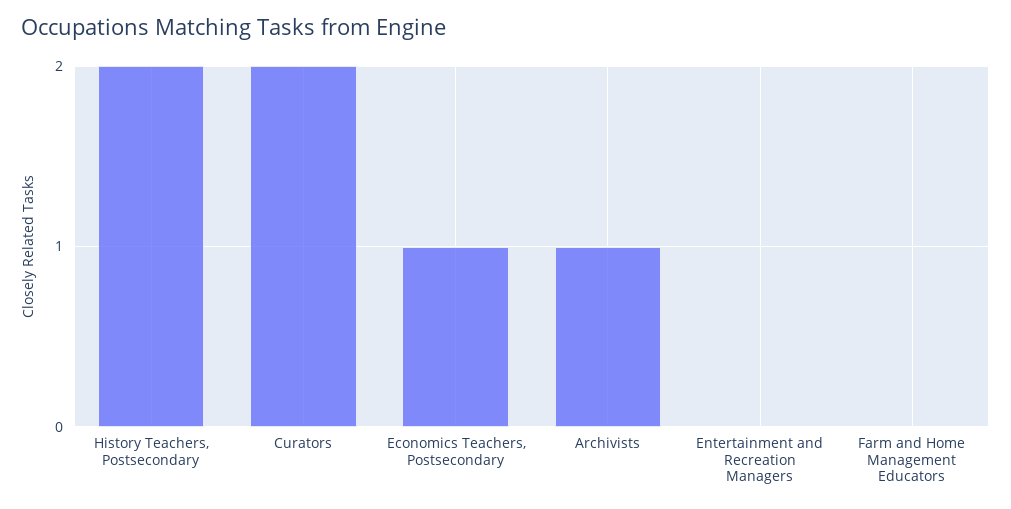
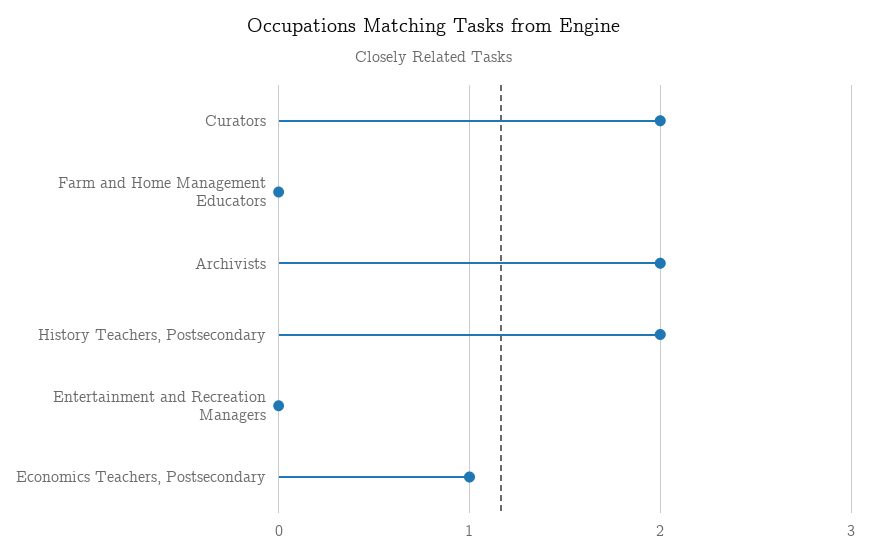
Archivists: 1 -> 2

